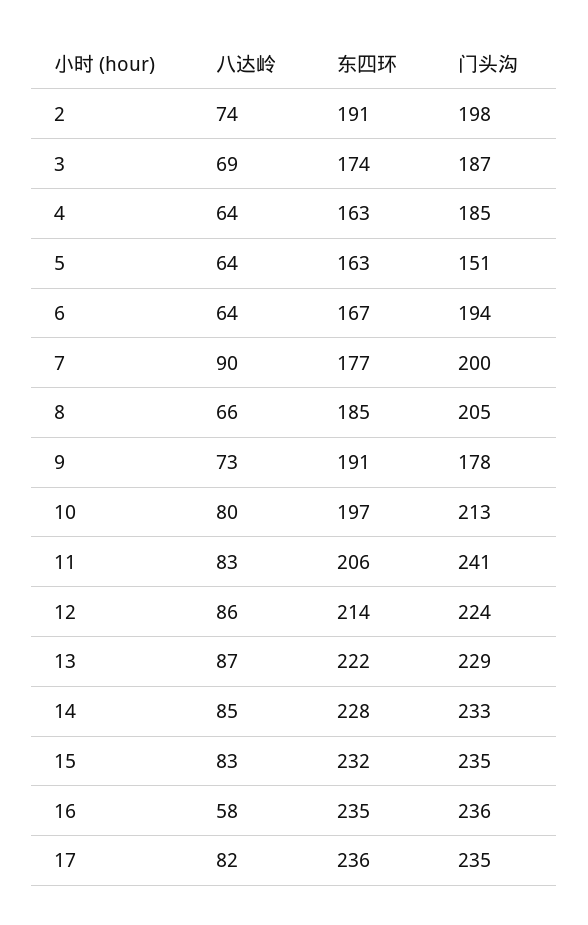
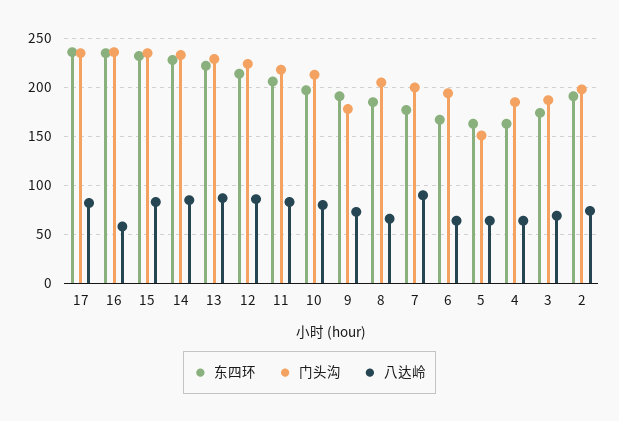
门头沟, 11: 241 -> 220

